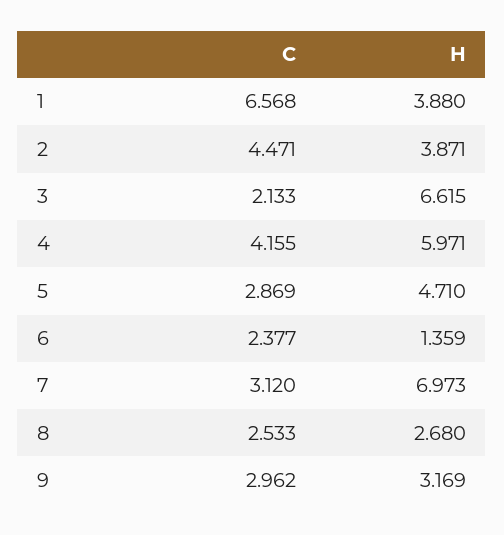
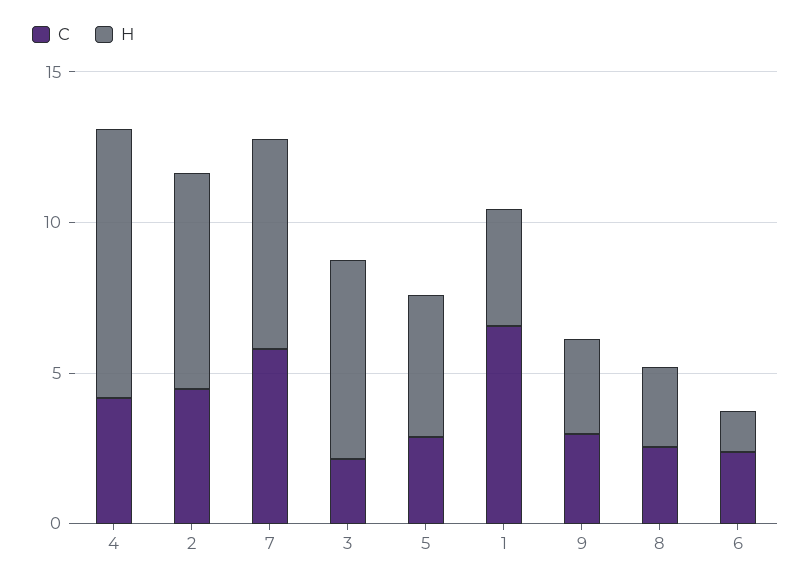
H, 2: 3.871 -> 7
H, 4: 5.971 -> 9
C, 7: 3.12 -> 6

